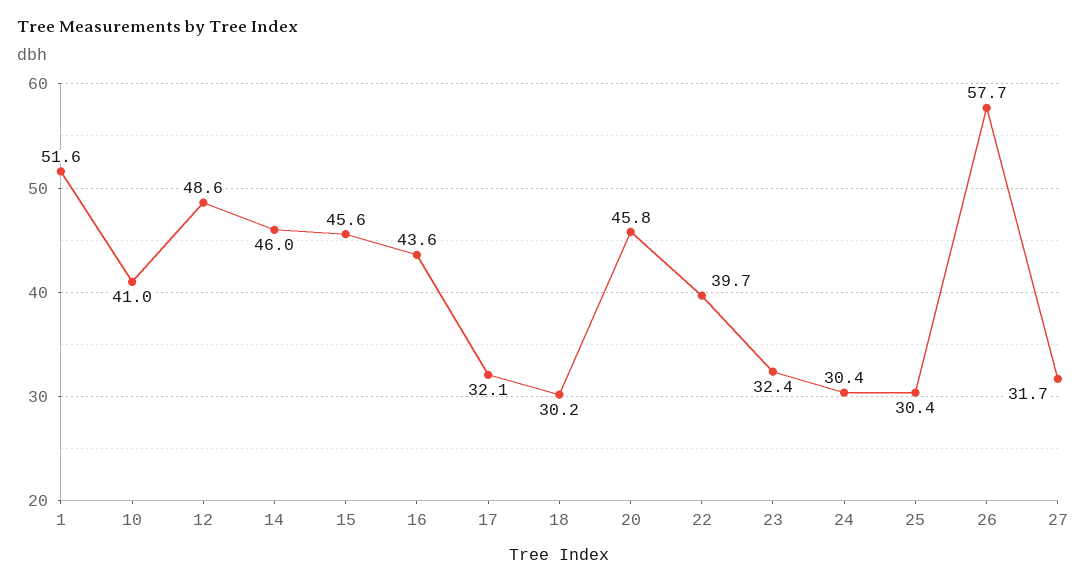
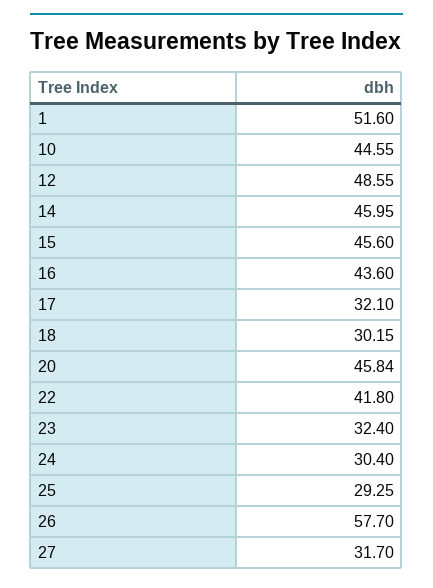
10: 41 -> 44.55
22: 39.7 -> 41.8
25: 30.4 -> 29.25

